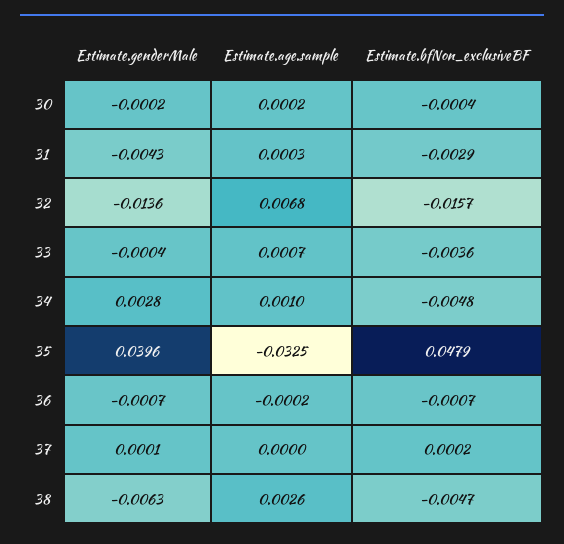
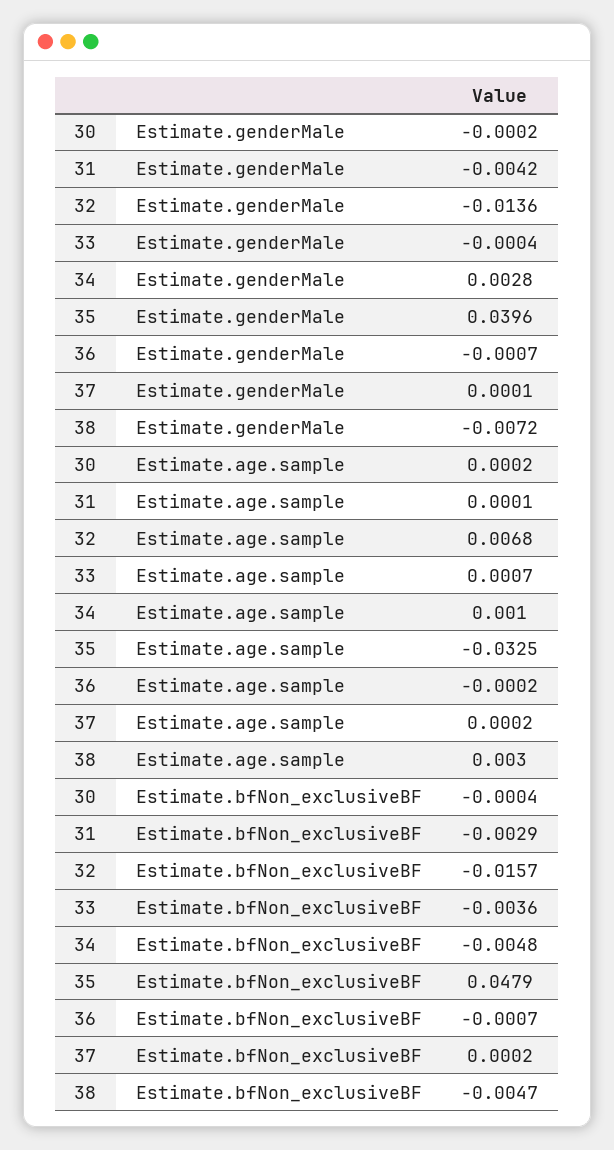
Estimate.genderMale, 31: -0.0043 -> -0.0042
Estimate.age.sample, 31: 0.0003 -> 0.0001
Estimate.age.sample, 37: 0 -> 0.0002
Estimate.genderMale, 38: -0.0063 -> -0.0072
Estimate.age.sample, 38: 0.0026 -> 0.003

